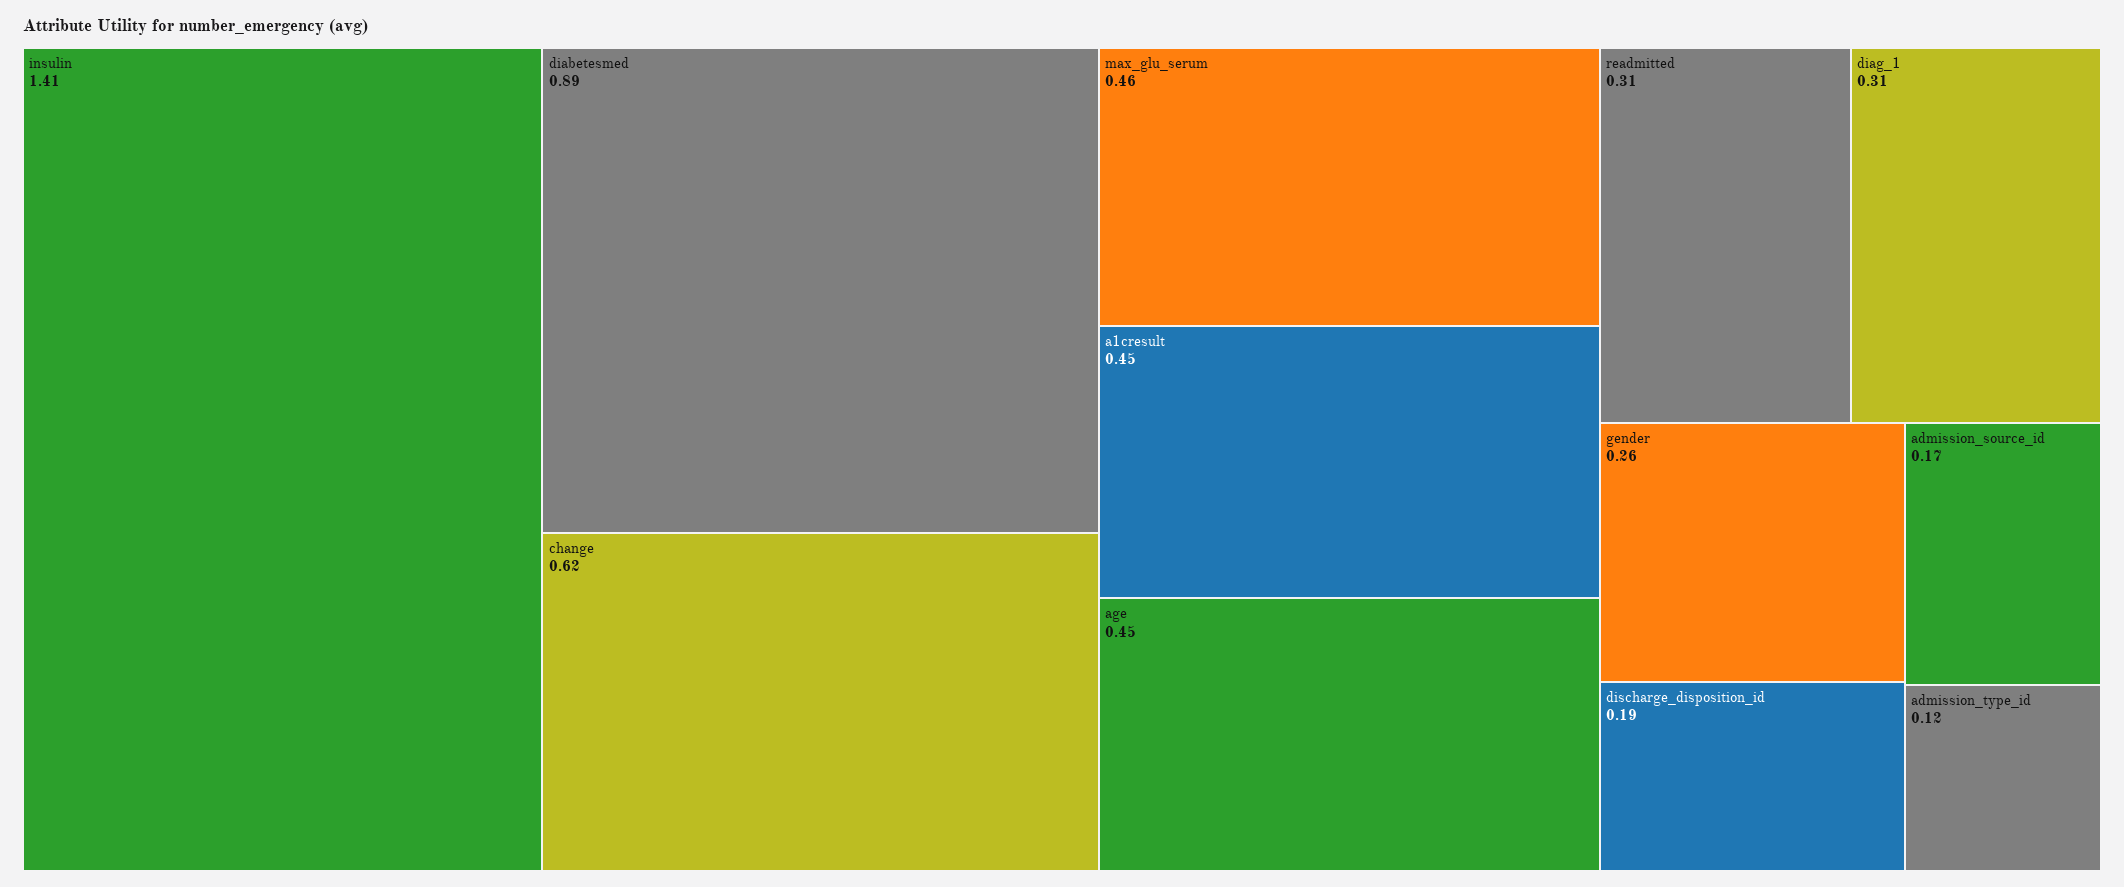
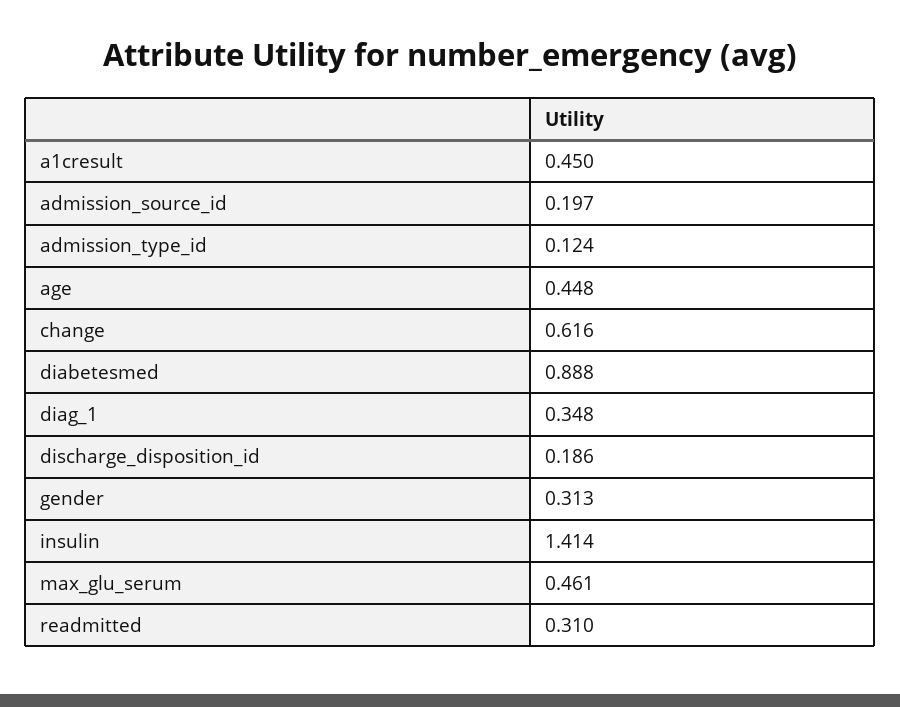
diag_1: 0.31 -> 0.348
gender: 0.26 -> 0.313
admission_source_id: 0.17 -> 0.197

